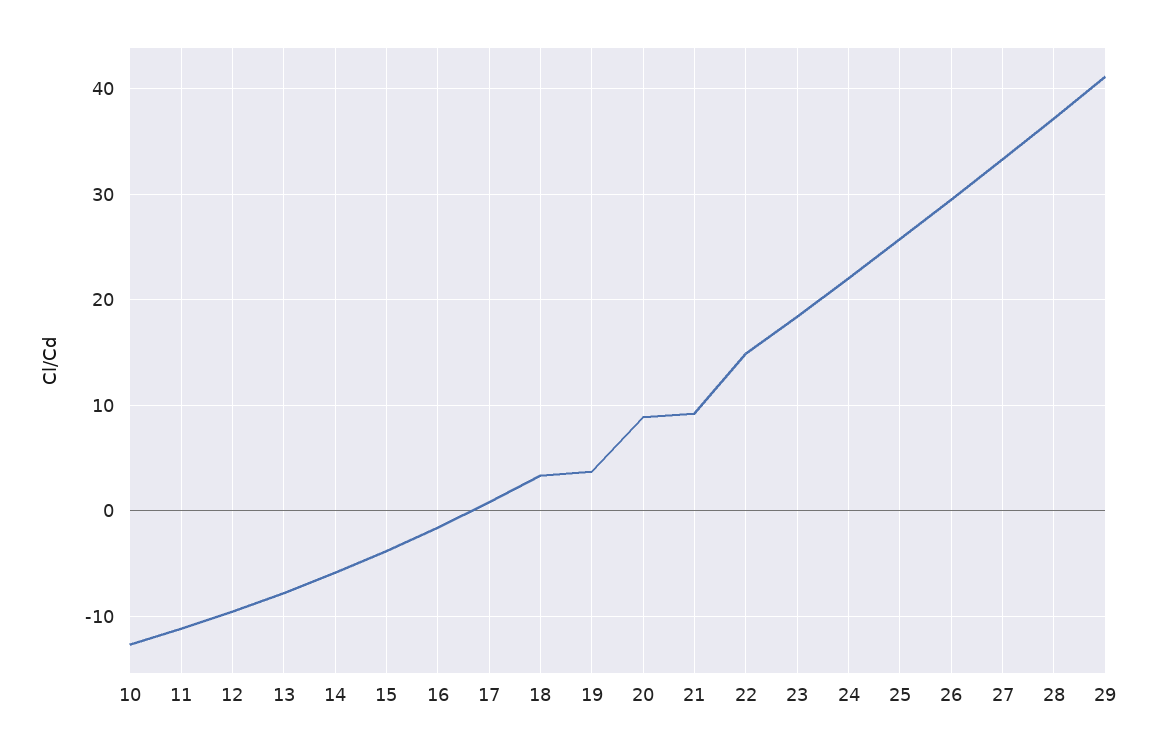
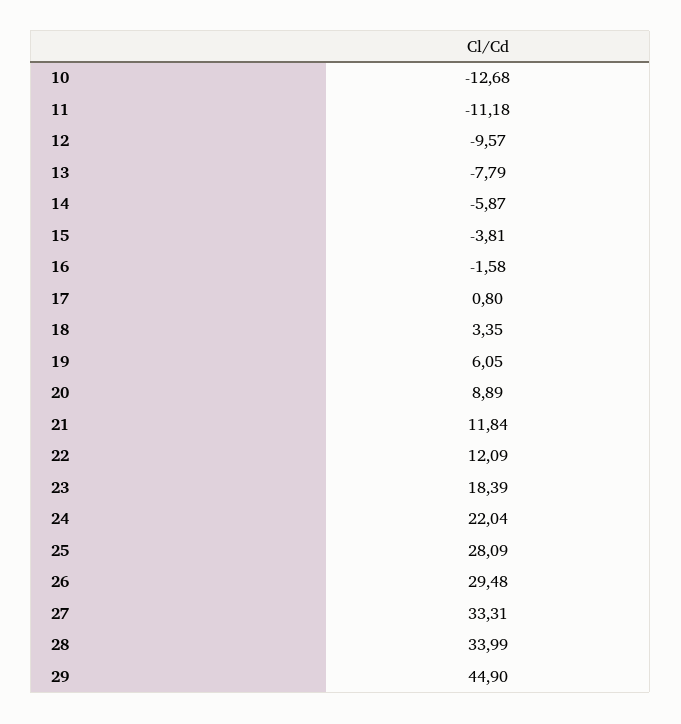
19: 4 -> 6.05
21: 9 -> 11.84
22: 15 -> 12.09
25: 26 -> 28.09
28: 37 -> 33.99
29: 41 -> 44.9

